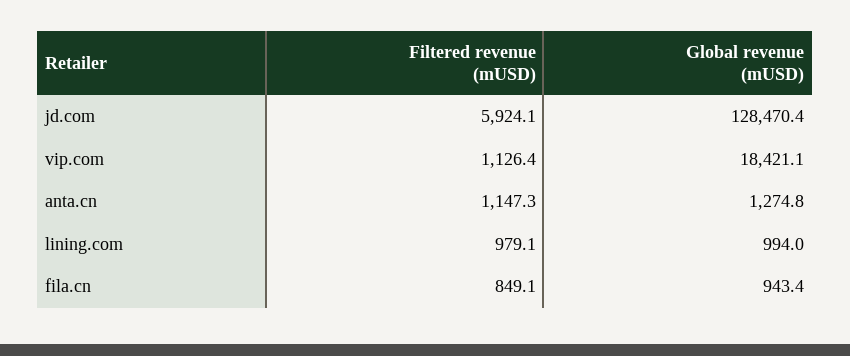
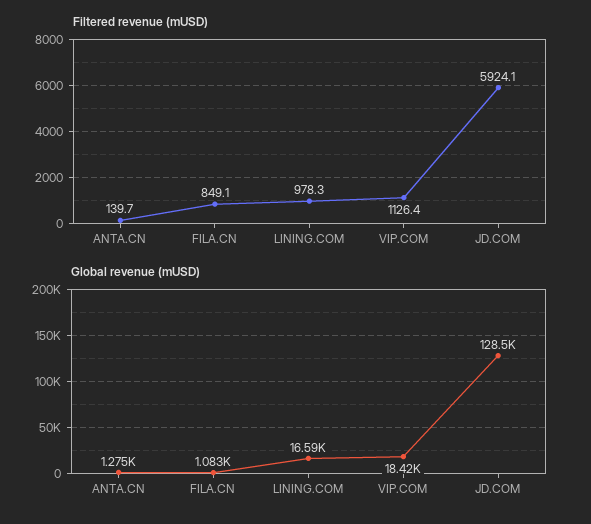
Filtered revenue (mUSD), anta.cn: 1147.3 -> 139.7
Filtered revenue (mUSD), lining.com: 979.1 -> 978.3
Global revenue (mUSD), lining.com: 994 -> 16590
Global revenue (mUSD), fila.cn: 943.4 -> 1083

